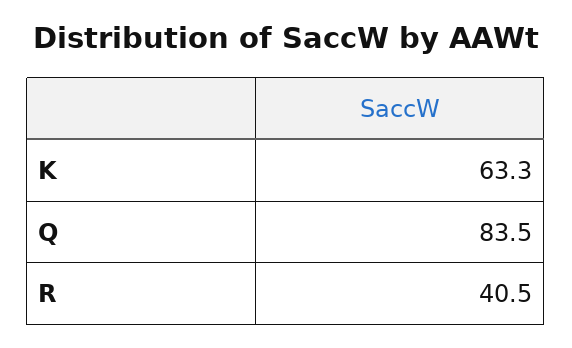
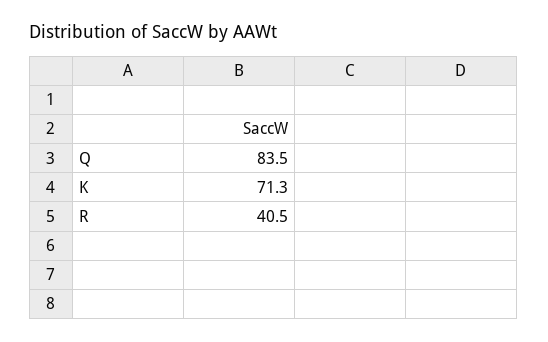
K: 63.3 -> 71.3

